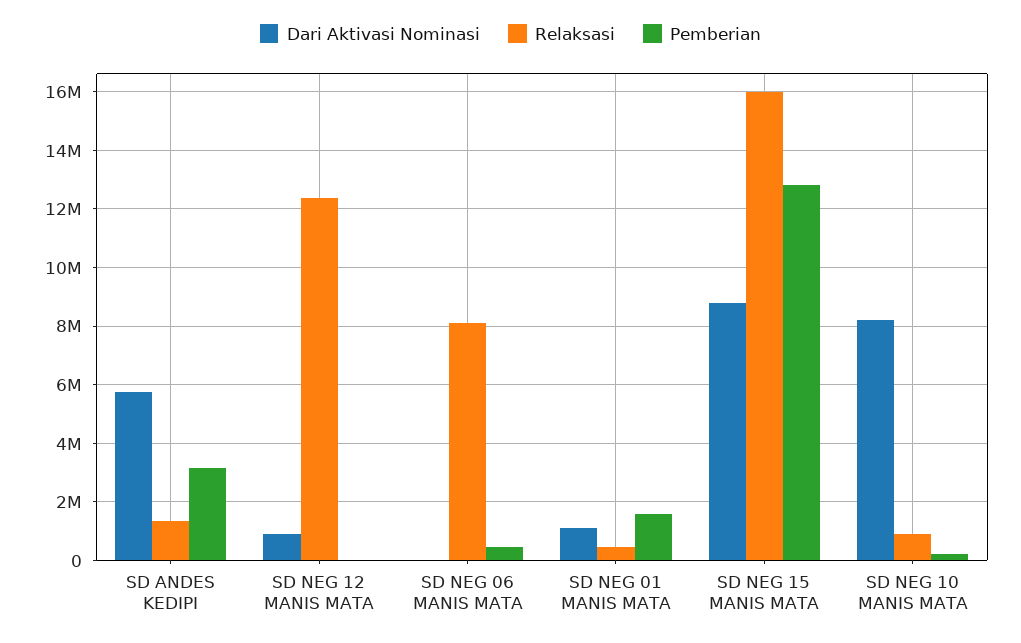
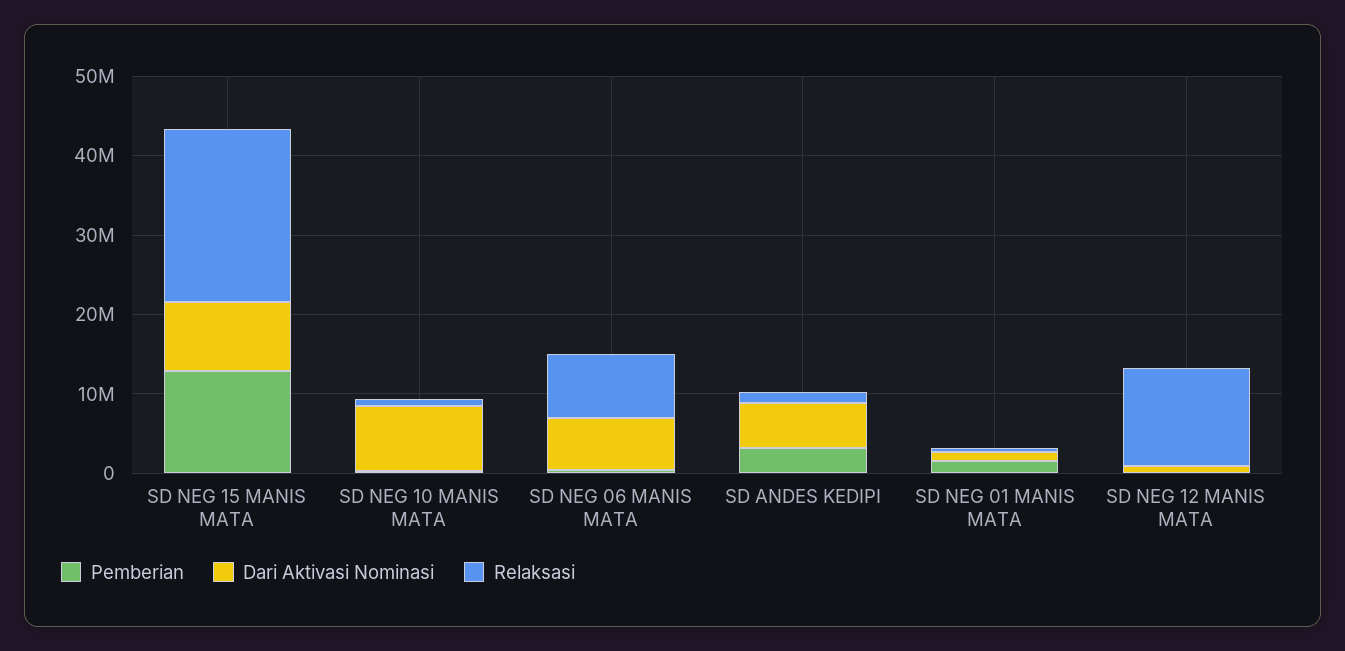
Dari Aktivasi Nominasi, SD NEG 06 MANIS MATA: 0 -> 6000000
Relaksasi, SD NEG 15 MANIS MATA: 16000000 -> 22000000

